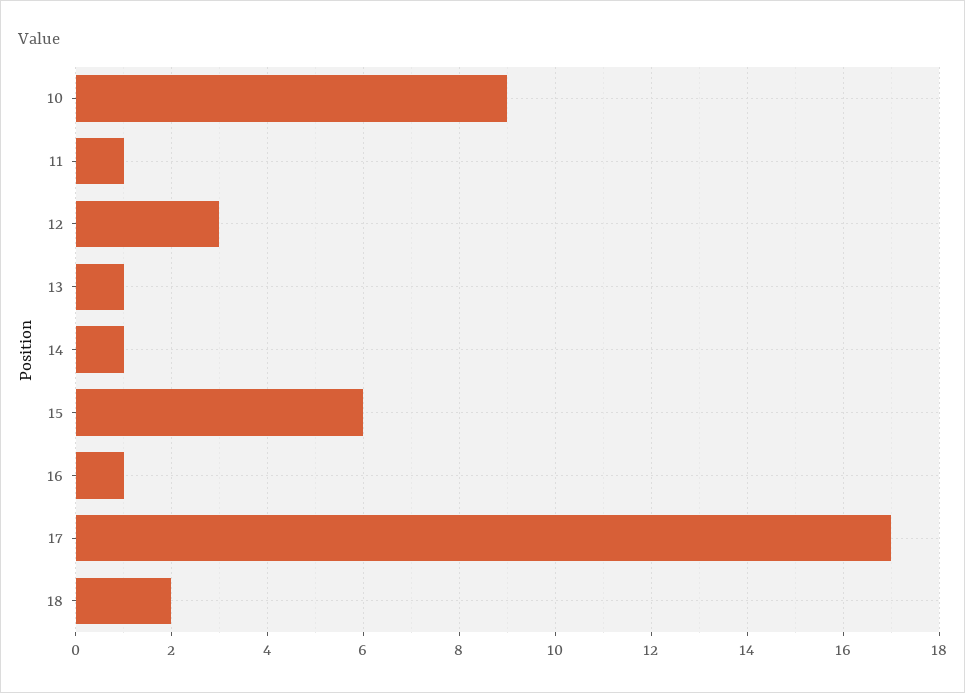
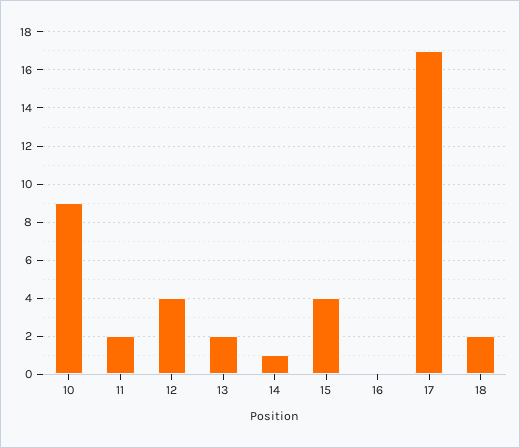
11: 1 -> 2
12: 3 -> 4
13: 1 -> 2
15: 6 -> 4
16: 1 -> 0

